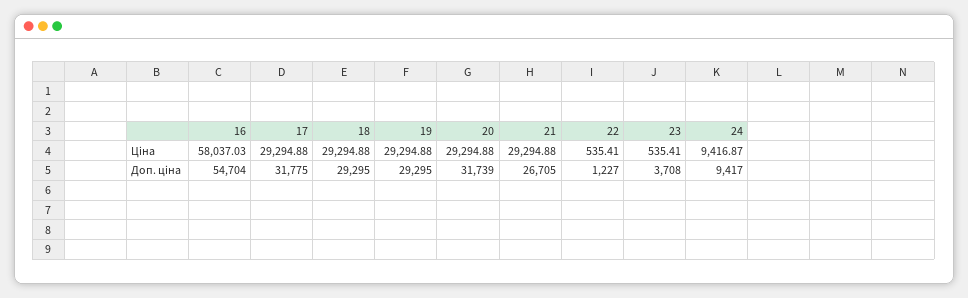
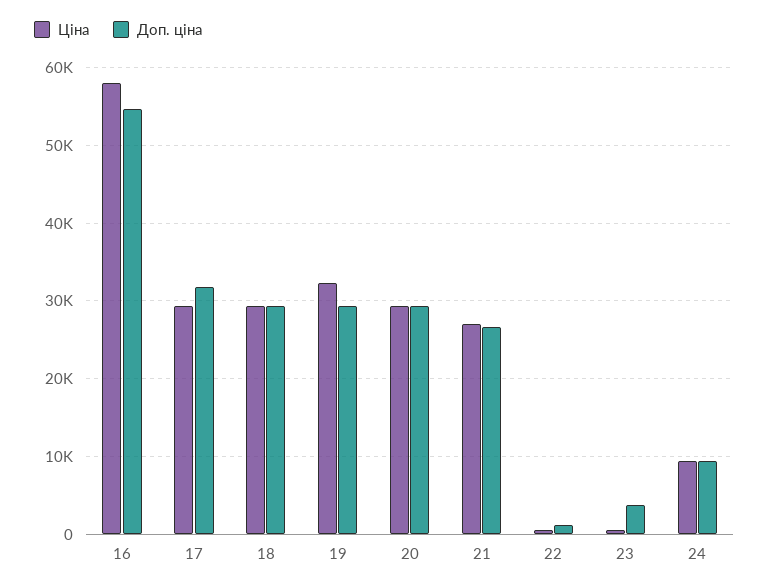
Ціна, 19: 29294.88 -> 32000
Ціна, 21: 29294.88 -> 27000
Доп. ціна, 20: 31739 -> 29000

